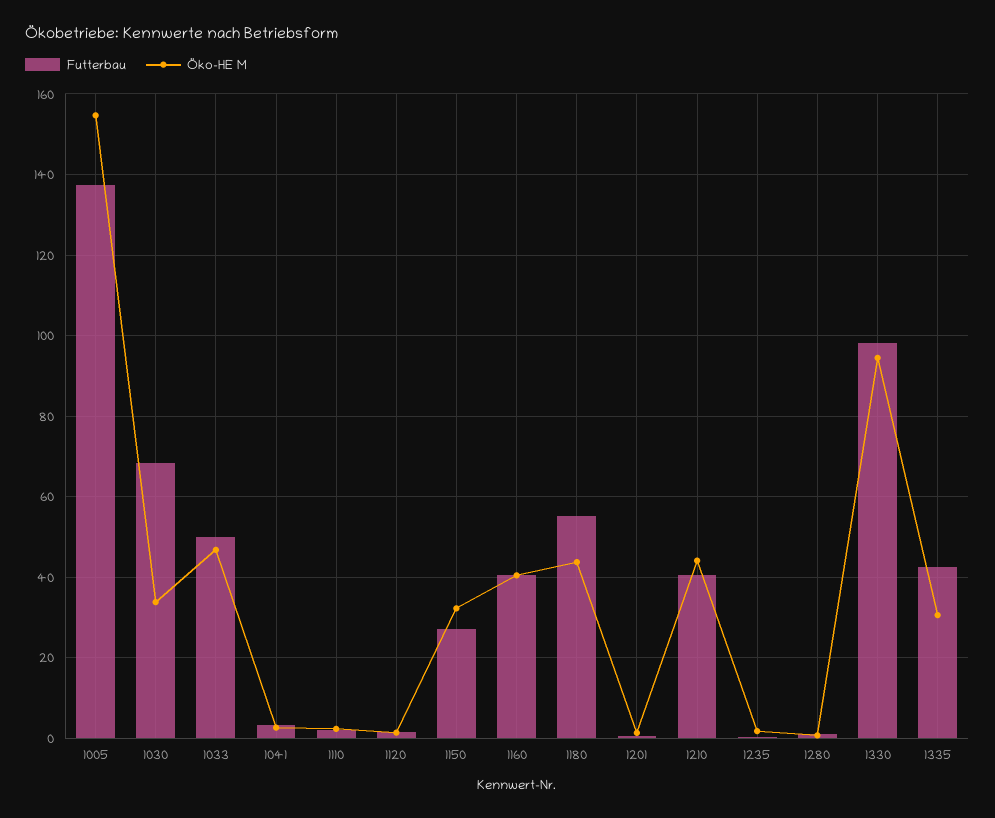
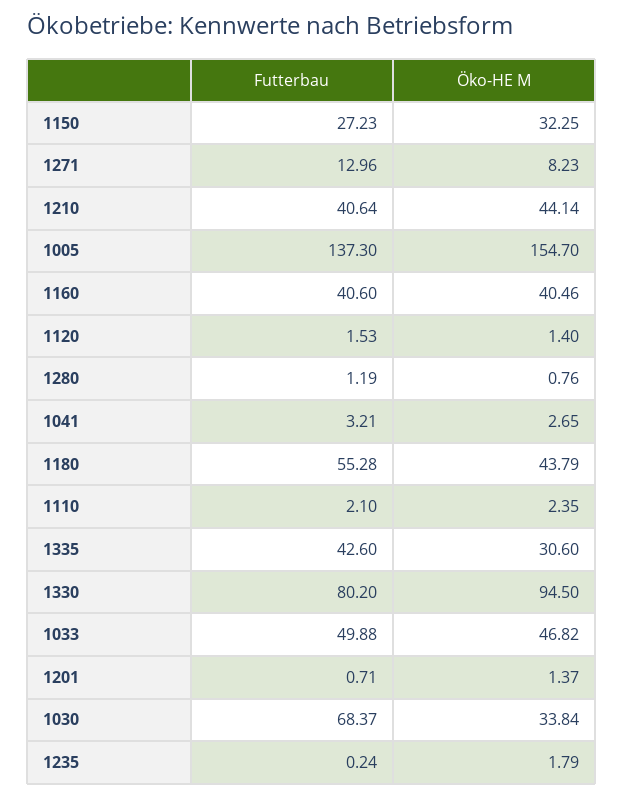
Futterbau, 1330: 98 -> 80.2
Futterbau, 1271: none -> 12.96
Öko-HE M, 1271: none -> 8.23

